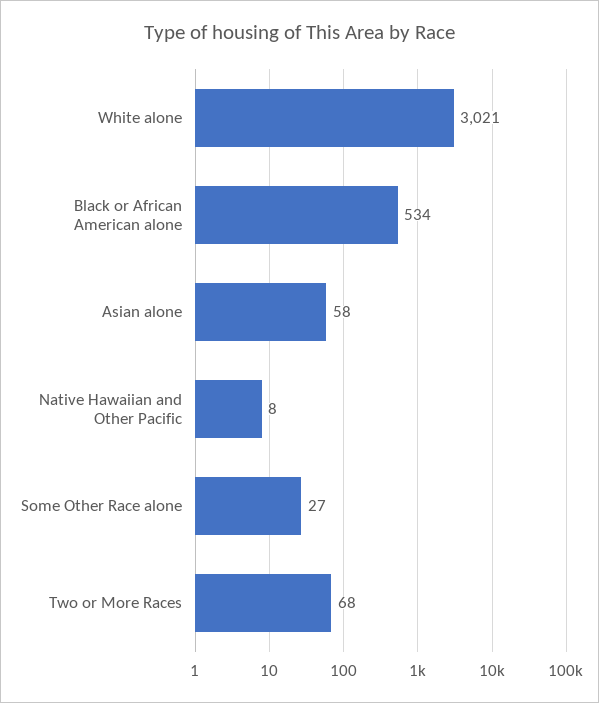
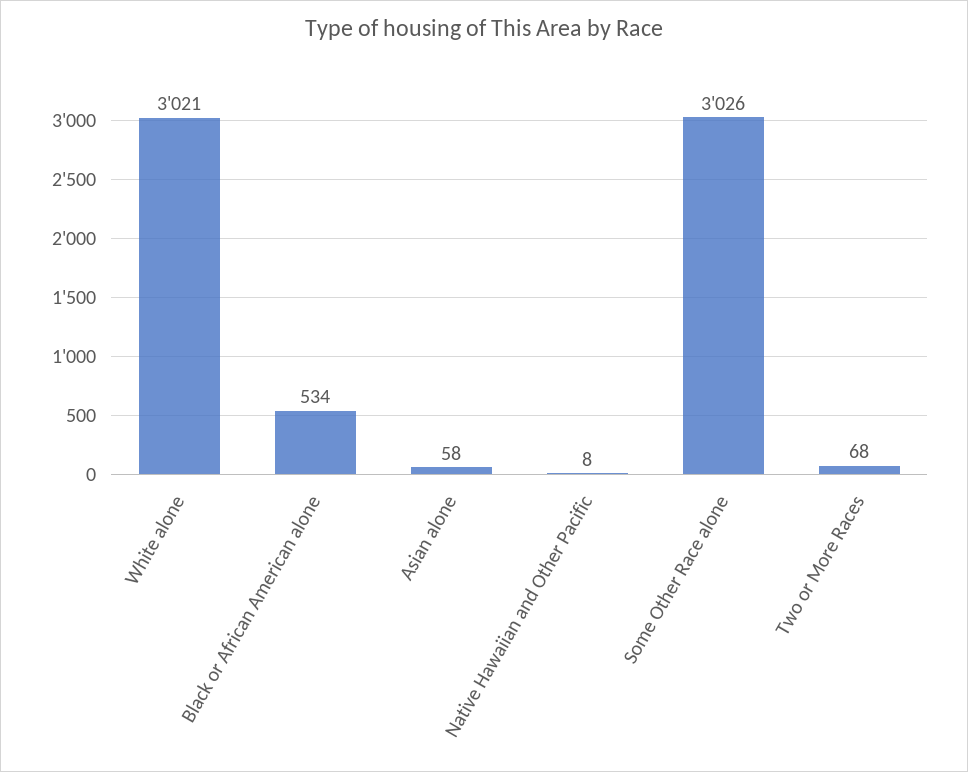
Some Other Race alone: 27 -> 3026

